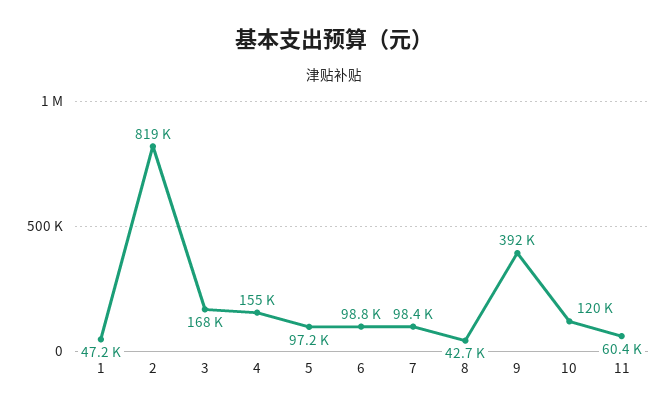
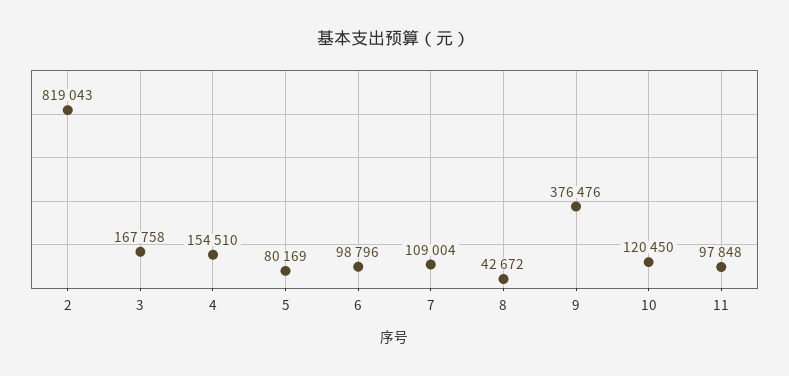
1: 47200 -> none
5: 97200 -> 80169
7: 98400 -> 109004
9: 392000 -> 376476
11: 60400 -> 97848

